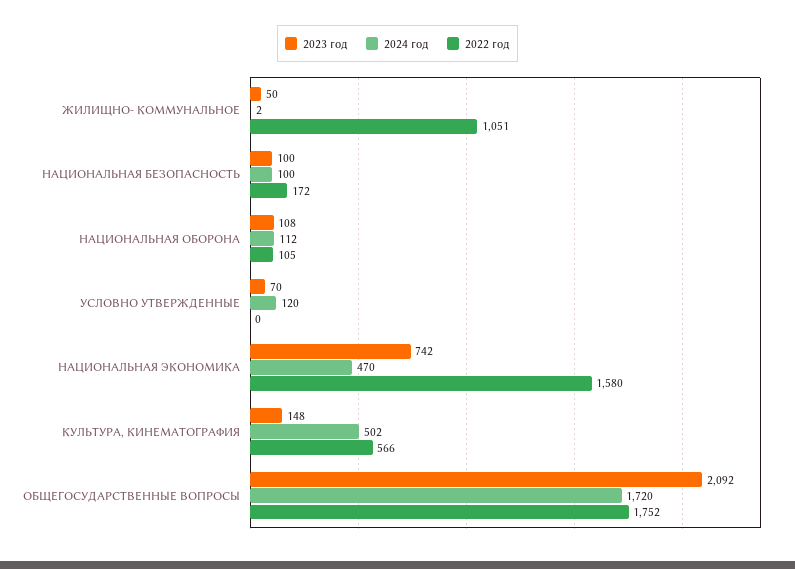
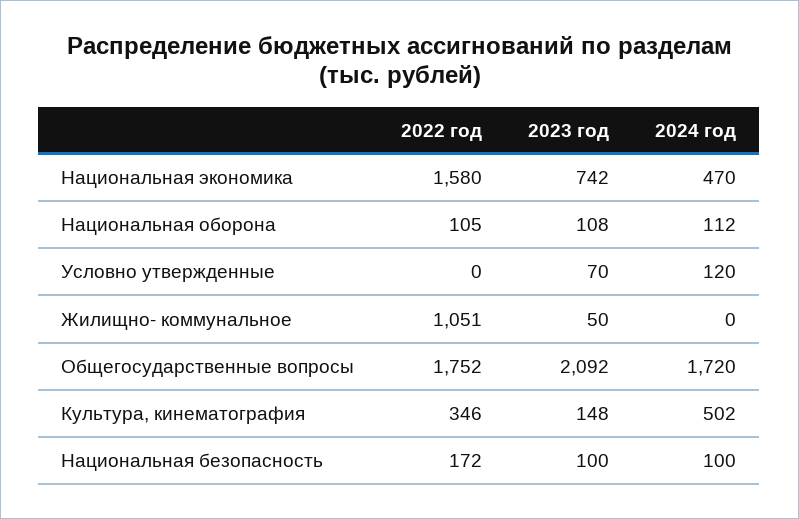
2024 год, ЖИЛИЩНО- КОММУНАЛЬНОЕ: 2 -> 0
2022 год, КУЛЬТУРА, КИНЕМАТОГРАФИЯ: 566 -> 346

